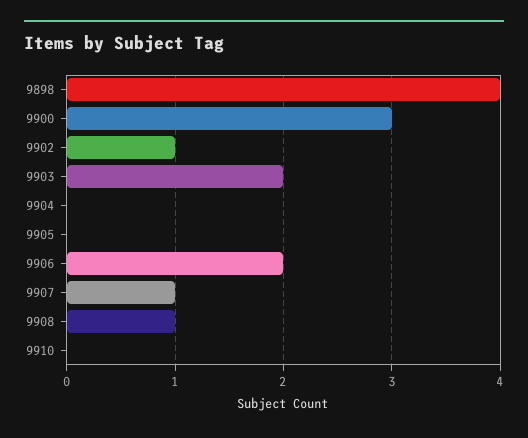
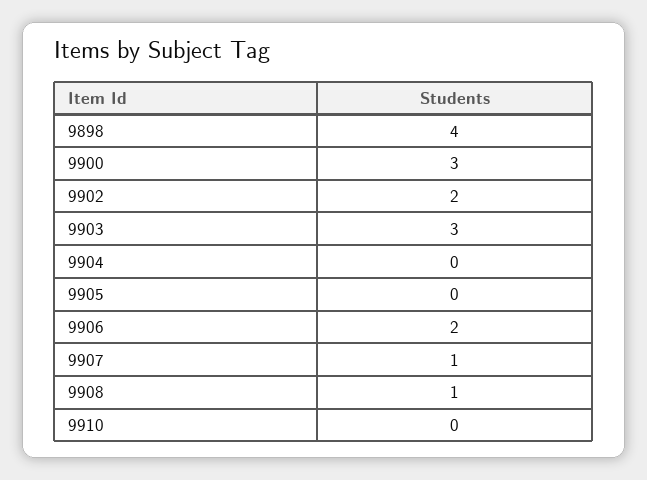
9902: 1 -> 2
9903: 2 -> 3

